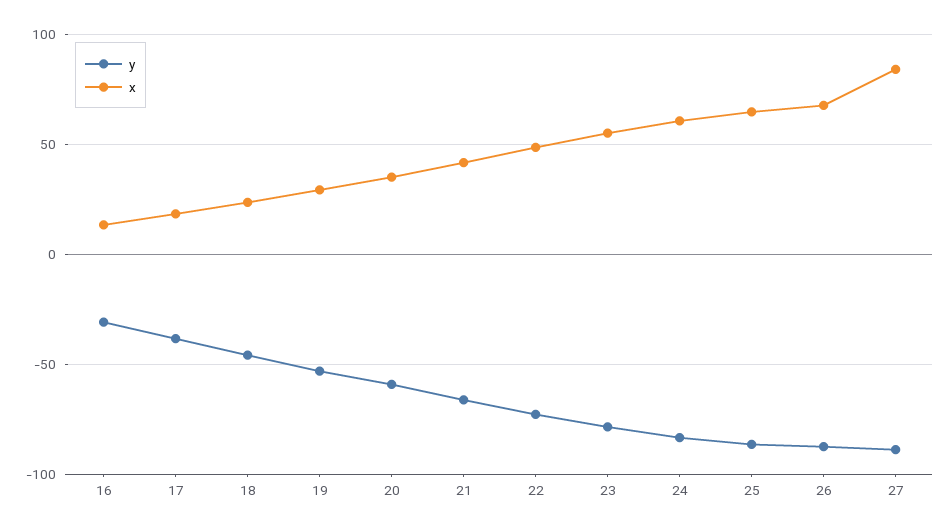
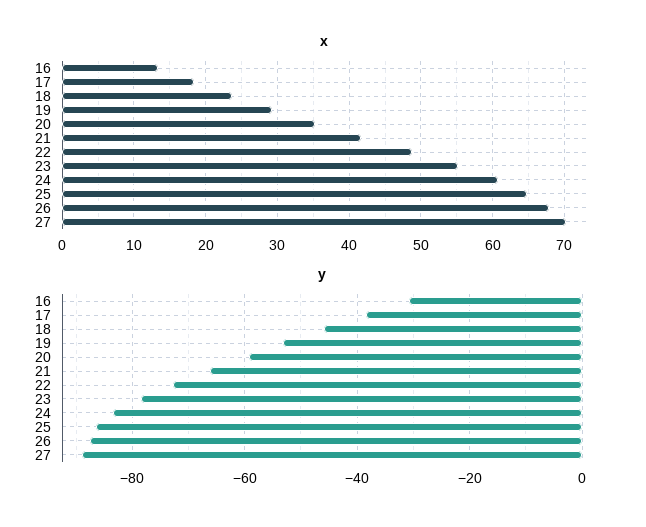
x, 27: 85 -> 70

